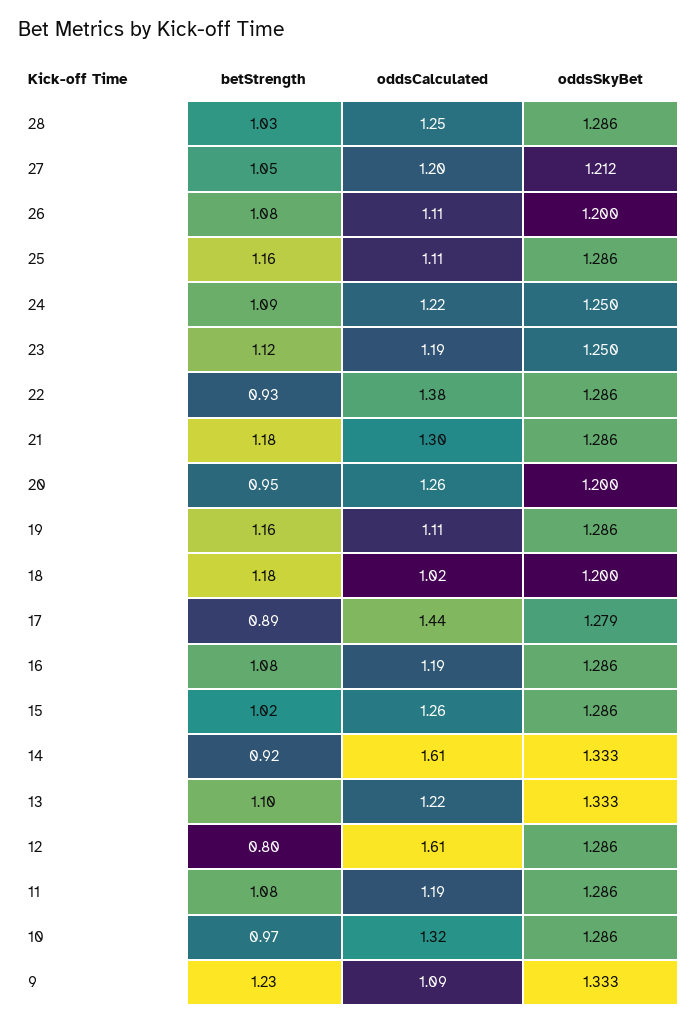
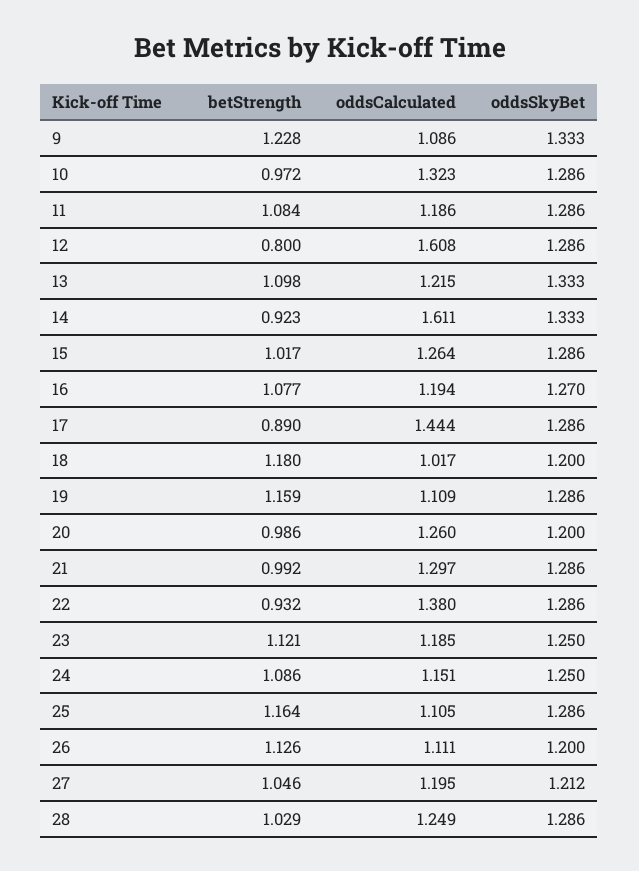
betStrength, 26: 1.08 -> 1.126
oddsCalculated, 24: 1.22 -> 1.151
betStrength, 21: 1.18 -> 0.992
betStrength, 20: 0.95 -> 0.986
oddsSkyBet, 17: 1.279 -> 1.286
oddsSkyBet, 16: 1.286 -> 1.27

